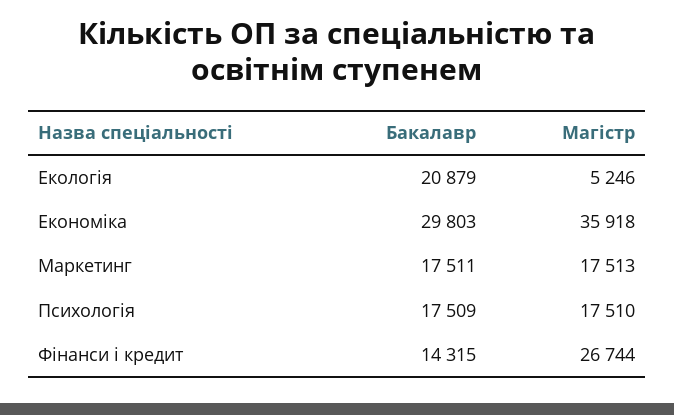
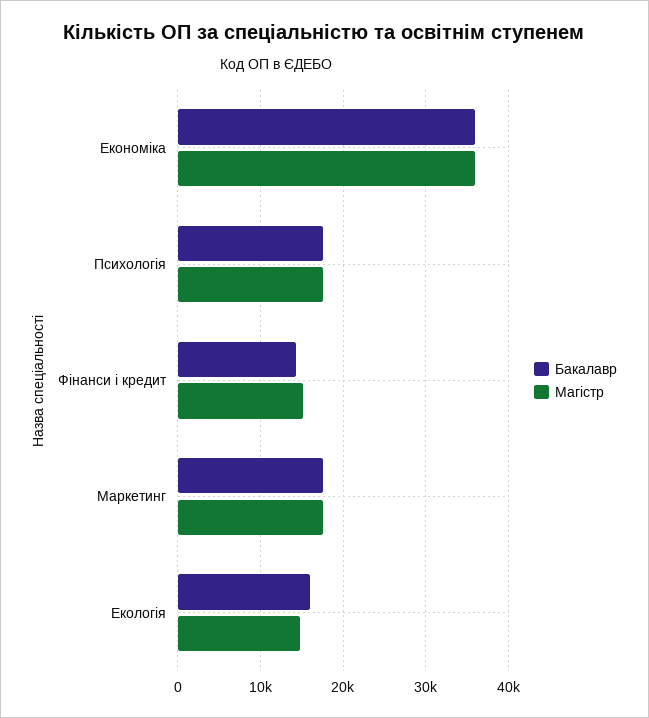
Бакалавр, Екологія: 20879 -> 16000
Магістр, Екологія: 5246 -> 15000
Бакалавр, Економіка: 29803 -> 36000
Магістр, Фінанси і кредит: 26744 -> 15000

